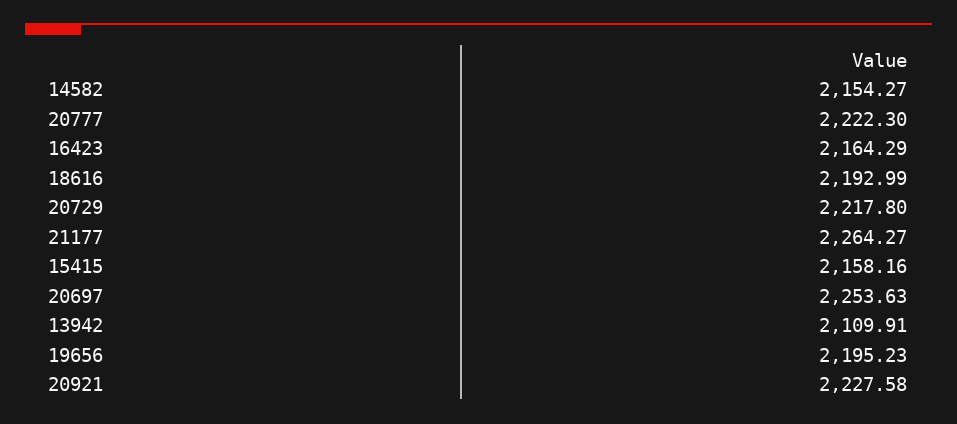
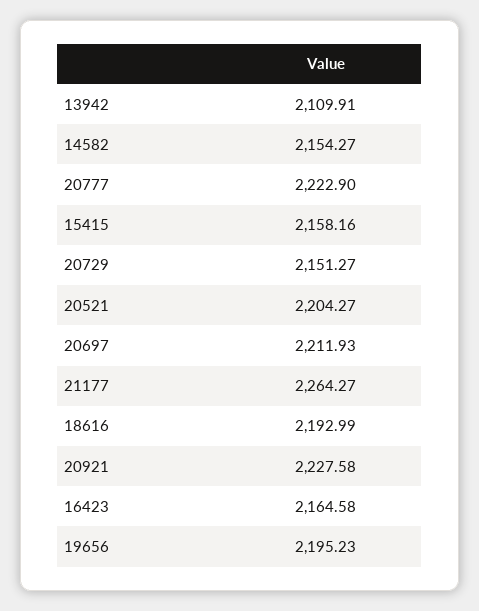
20777: 2222.3 -> 2222.9
16423: 2164.29 -> 2164.58
20729: 2217.8 -> 2151.27
20697: 2253.63 -> 2211.93
20521: none -> 2204.27

